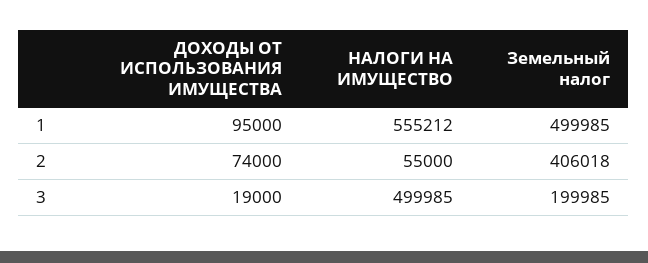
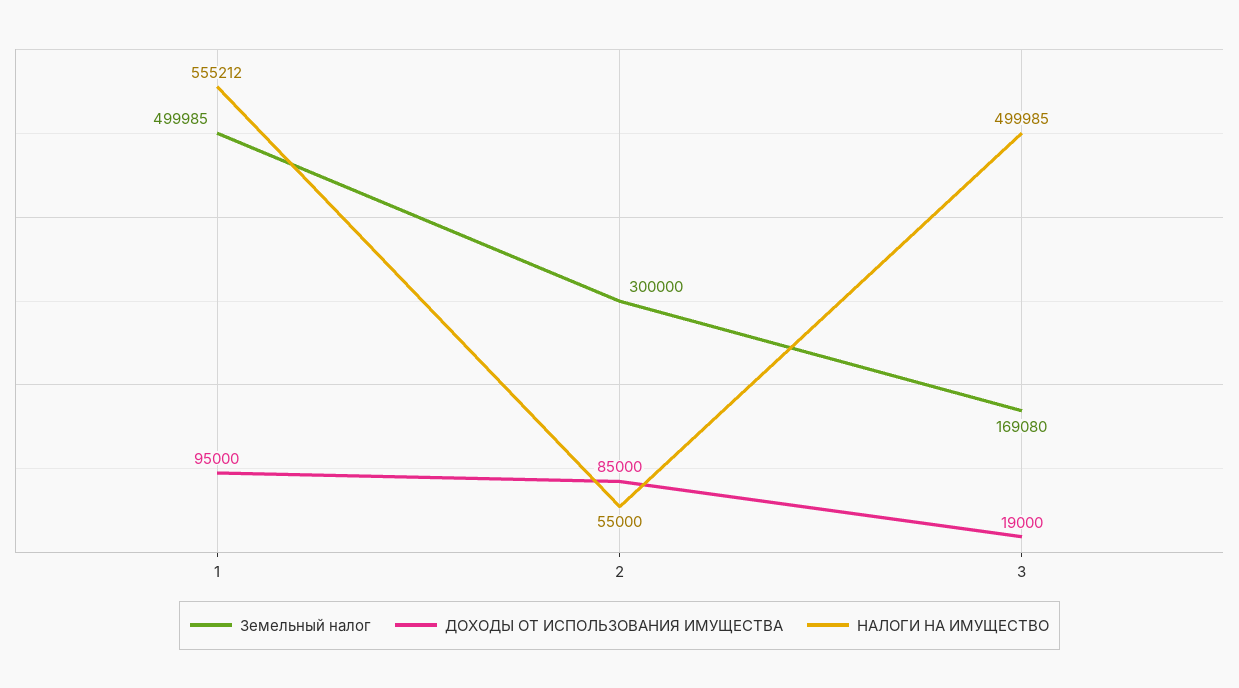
ДОХОДЫ ОТ ИСПОЛЬЗОВАНИЯ ИМУЩЕСТВА, 2: 74000 -> 85000
Земельный налог, 2: 406018 -> 300000
Земельный налог, 3: 199985 -> 169080

